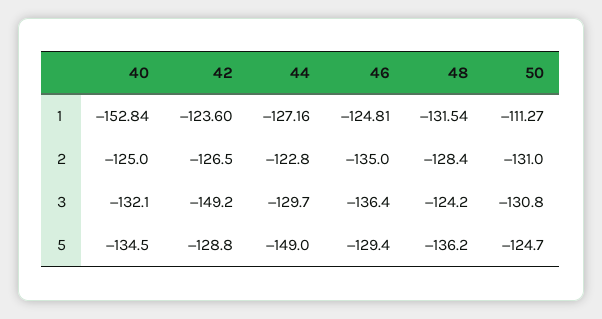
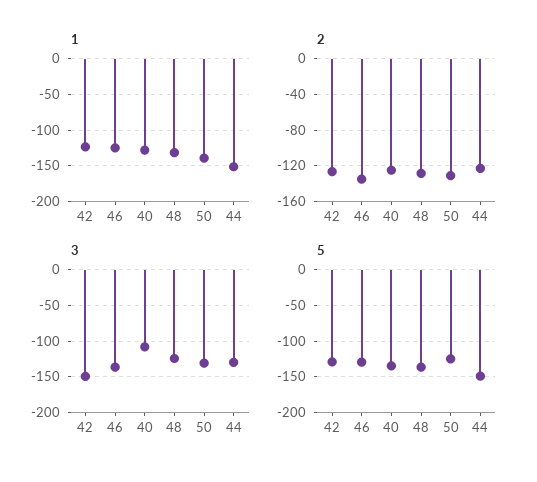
1, 40: -152.84 -> -130
1, 44: -127.16 -> -150
1, 50: -111.27 -> -140
3, 40: -132.1 -> -110

